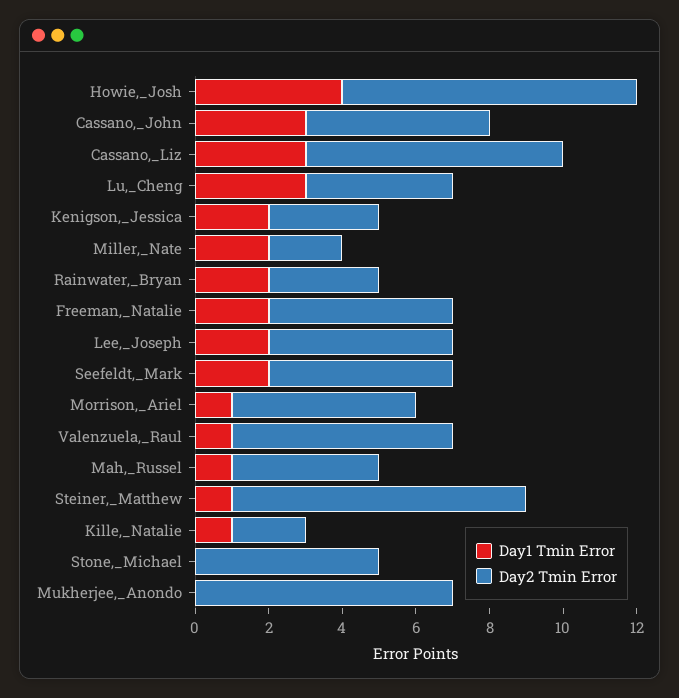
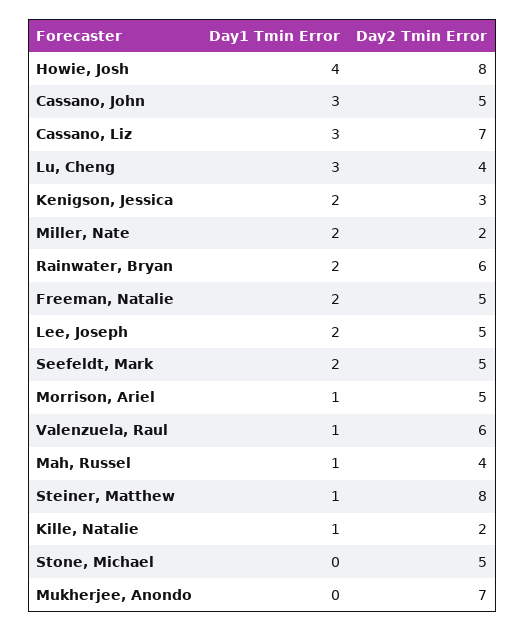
Day2 Tmin Error, Rainwater,_Bryan: 3 -> 6

